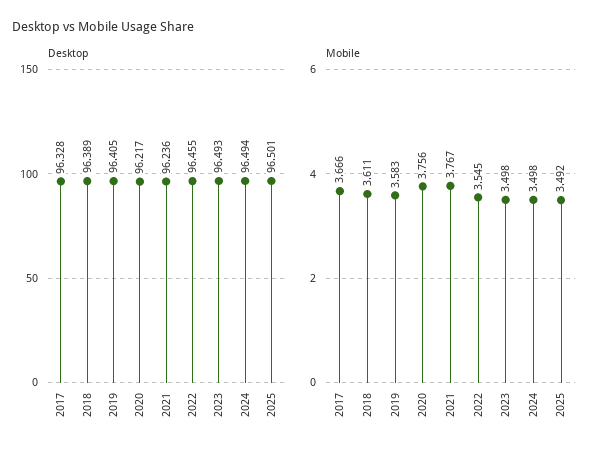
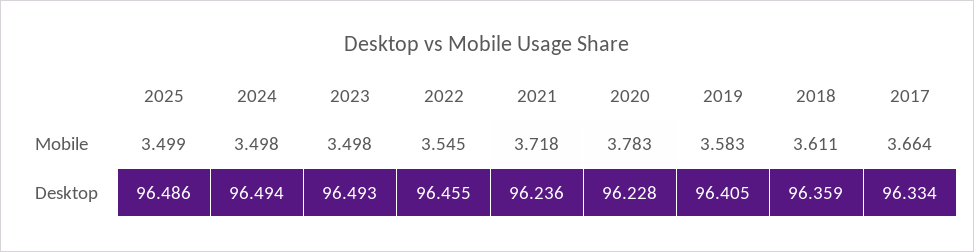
Desktop, 2017: 96.328 -> 96.334
Desktop, 2018: 96.389 -> 96.359
Desktop, 2020: 96.217 -> 96.228
Desktop, 2025: 96.501 -> 96.486
Mobile, 2017: 3.666 -> 3.664
Mobile, 2020: 3.756 -> 3.783
Mobile, 2021: 3.767 -> 3.718
Mobile, 2025: 3.492 -> 3.499

